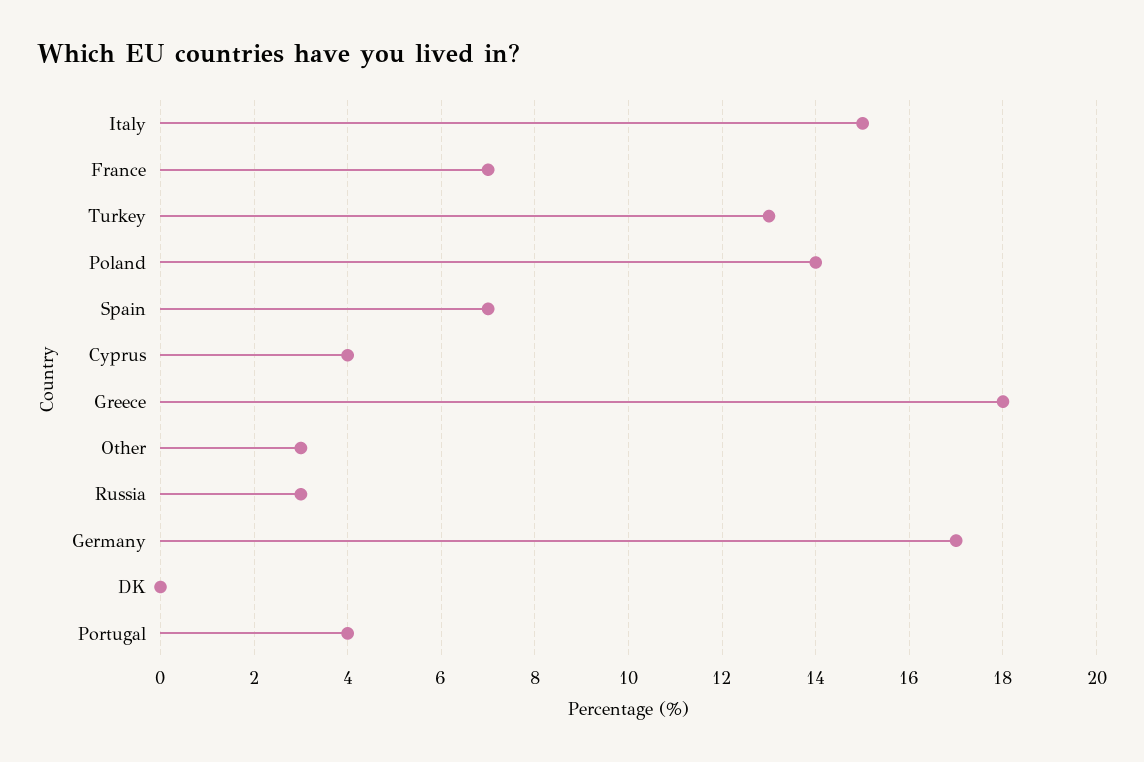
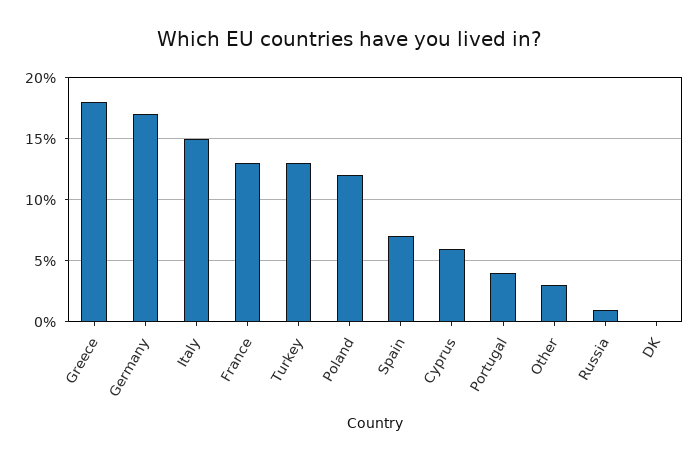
France: 7 -> 13
Poland: 14 -> 12
Cyprus: 4 -> 6
Russia: 3 -> 1

